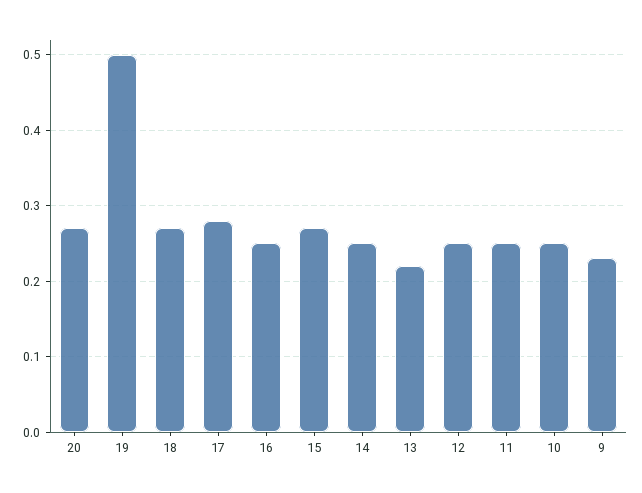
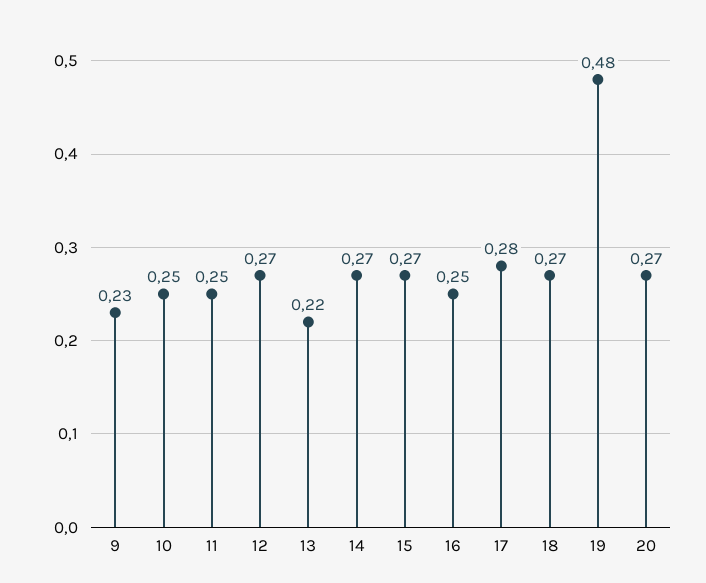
19: 0.5 -> 0.48
14: 0.25 -> 0.27
12: 0.25 -> 0.27

